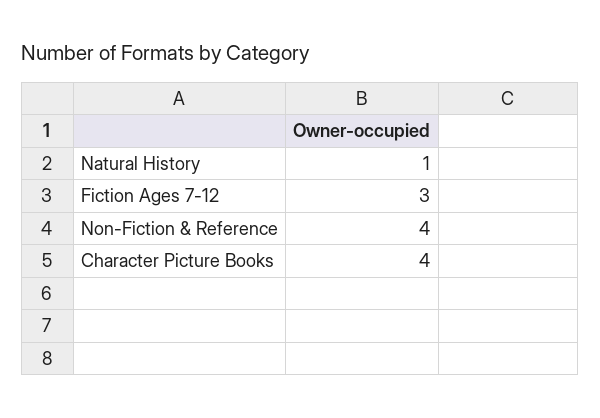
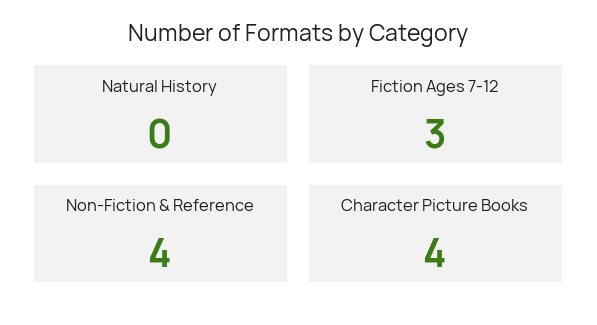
Natural History: 1 -> 0

